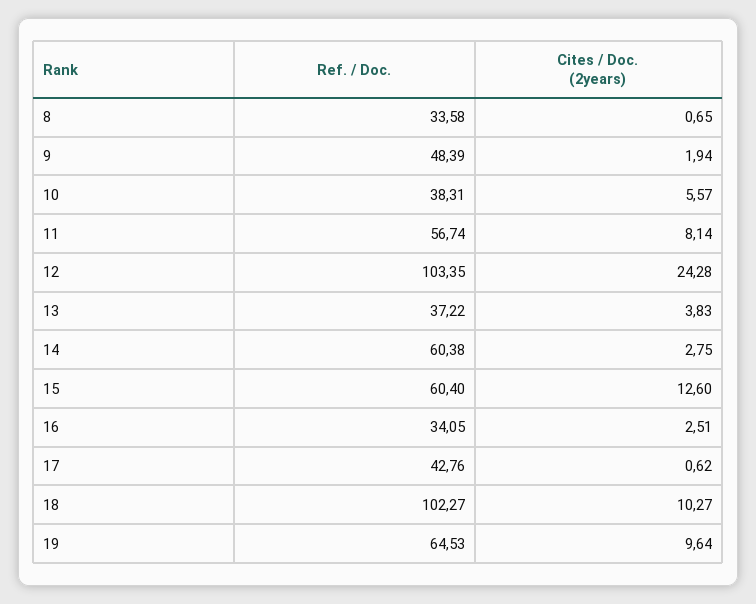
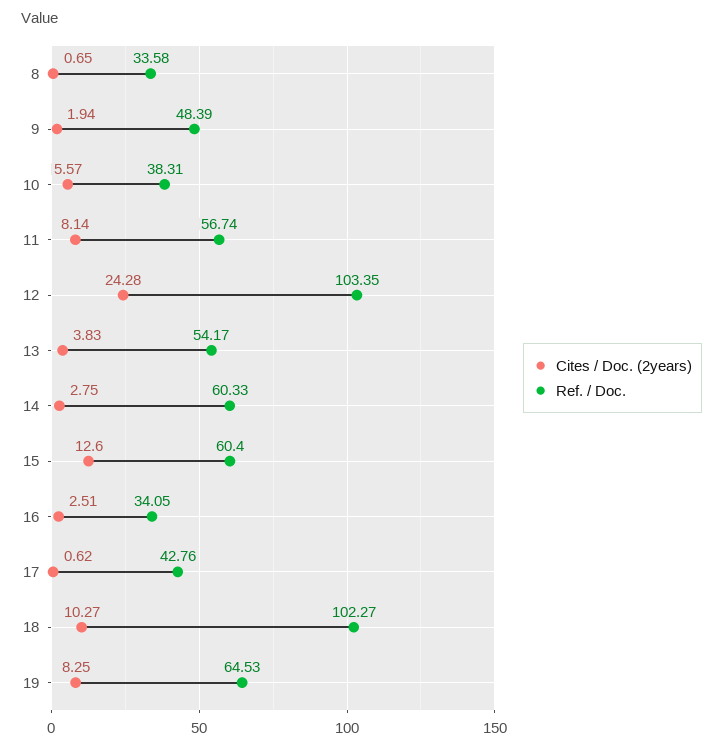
Ref. / Doc., 13: 37.22 -> 54.17
Ref. / Doc., 14: 60.38 -> 60.33
Cites / Doc. (2years), 19: 9.64 -> 8.25

